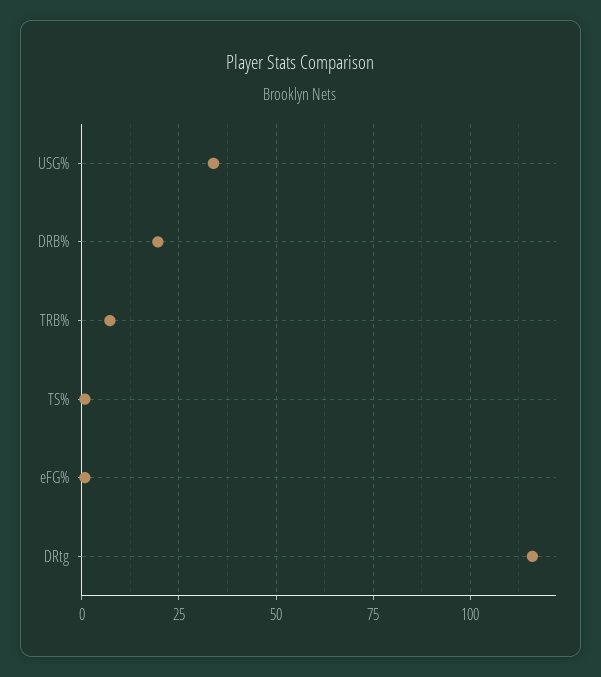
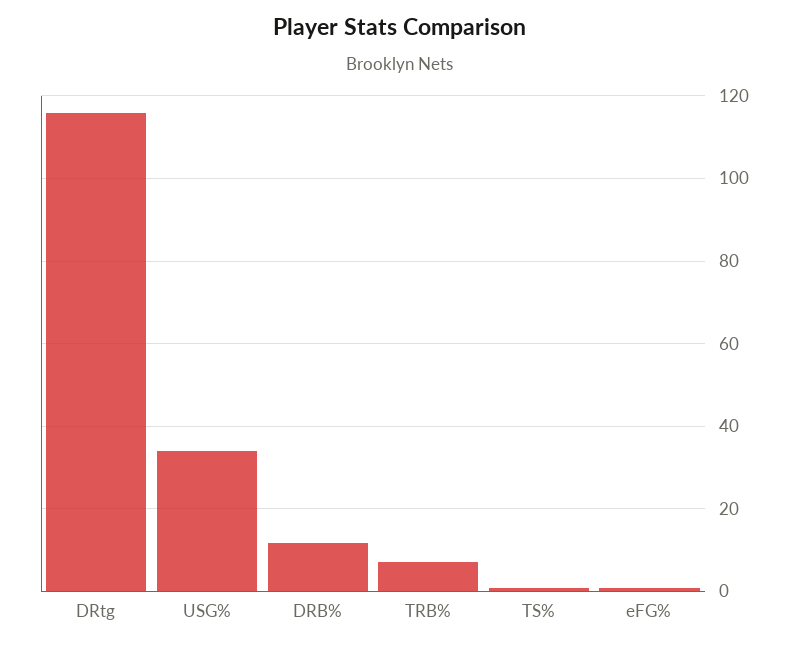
DRB%: 20 -> 12

